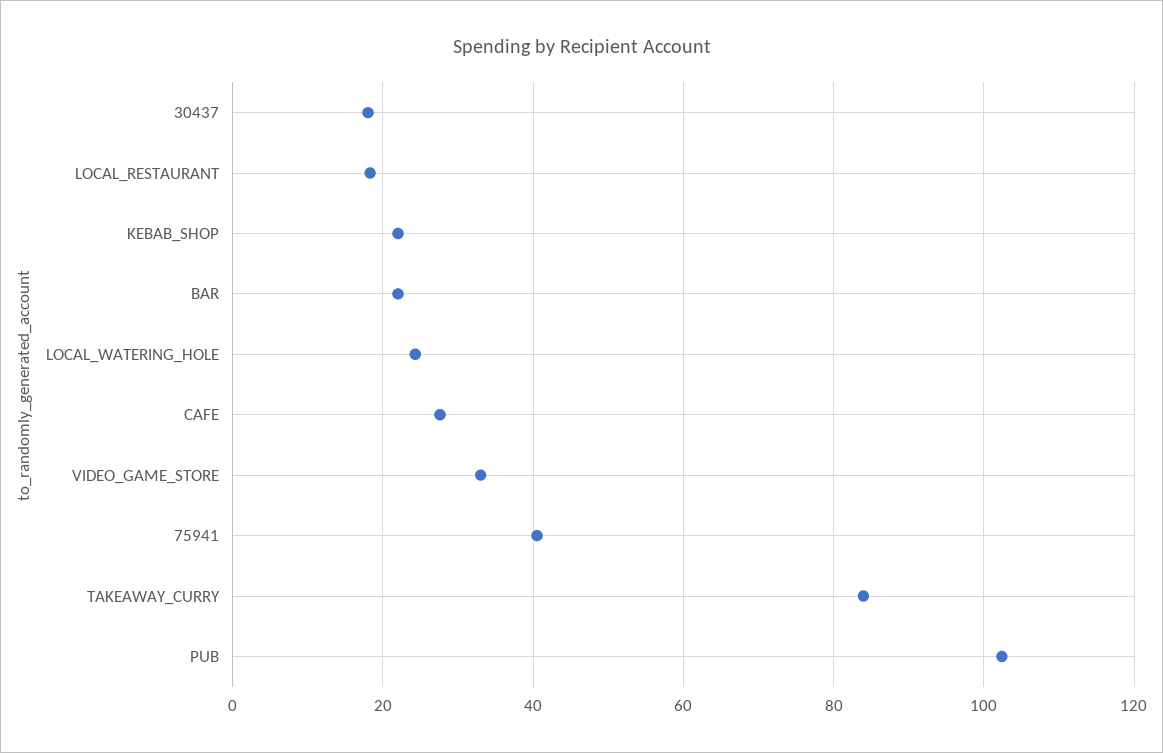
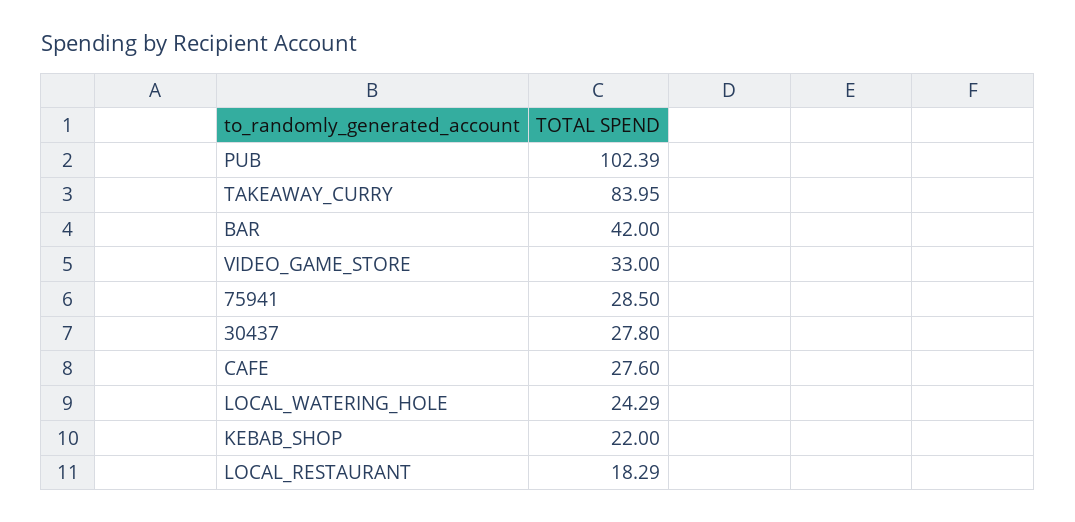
30437: 18 -> 27.8
BAR: 22 -> 42
75941: 40 -> 28.5

